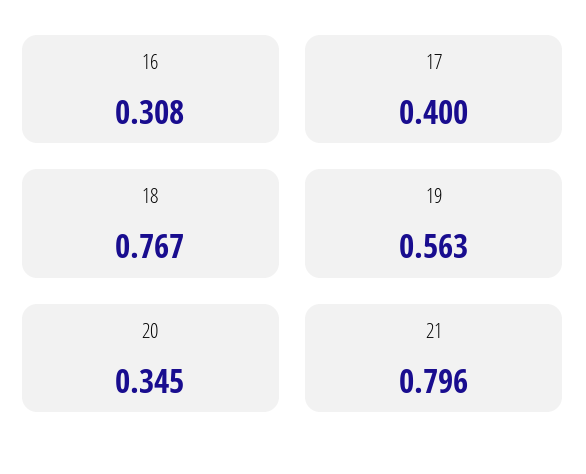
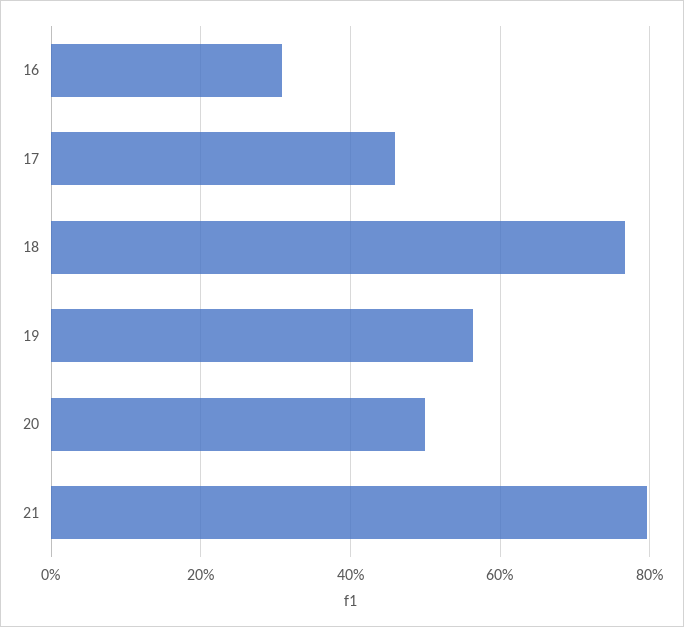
17: 0.4 -> 0.46
20: 0.345 -> 0.5

